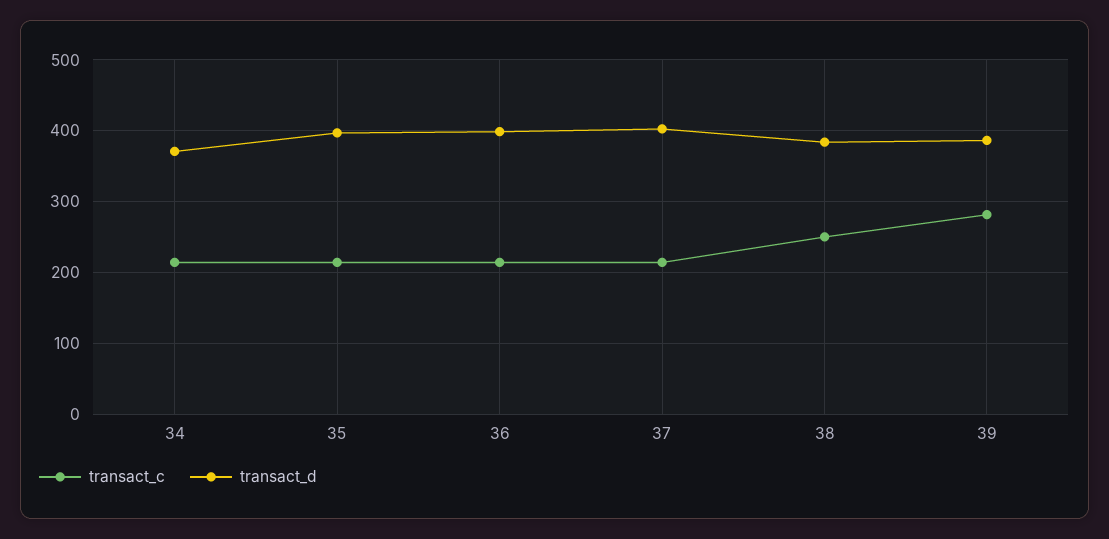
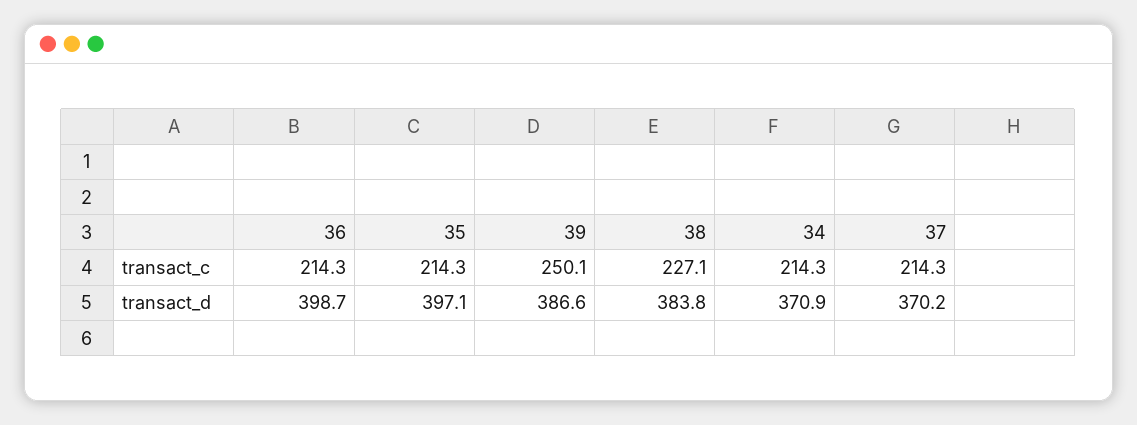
transact_d, 37: 400 -> 370.2
transact_c, 38: 250 -> 227.1
transact_c, 39: 280 -> 250.1

